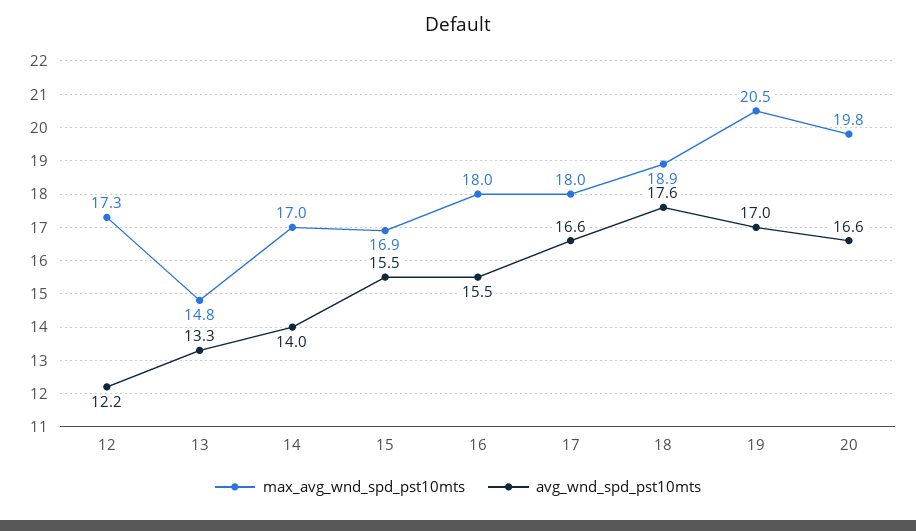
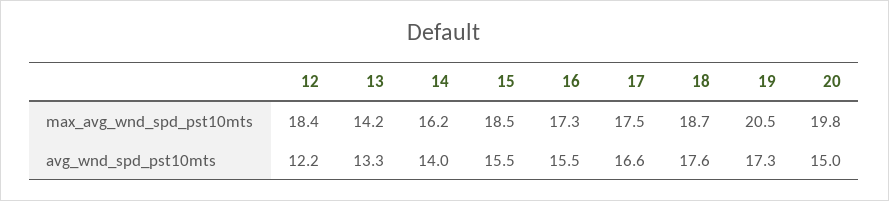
max_avg_wnd_spd_pst10mts, 12: 17.3 -> 18.4
max_avg_wnd_spd_pst10mts, 13: 14.8 -> 14.2
max_avg_wnd_spd_pst10mts, 14: 17 -> 16.2
max_avg_wnd_spd_pst10mts, 15: 16.9 -> 18.5
max_avg_wnd_spd_pst10mts, 16: 18 -> 17.3
max_avg_wnd_spd_pst10mts, 17: 18 -> 17.5
max_avg_wnd_spd_pst10mts, 18: 18.9 -> 18.7
avg_wnd_spd_pst10mts, 19: 17 -> 17.3
avg_wnd_spd_pst10mts, 20: 16.6 -> 15

